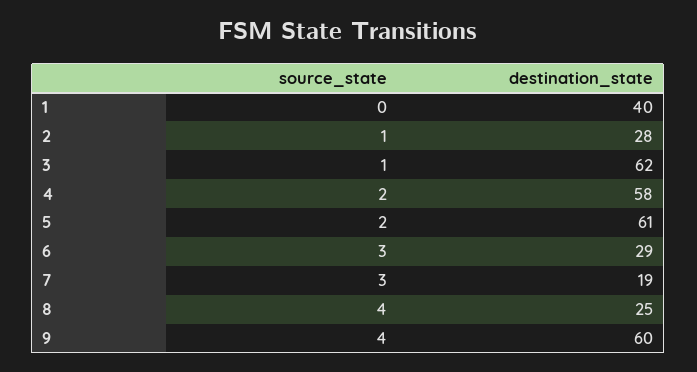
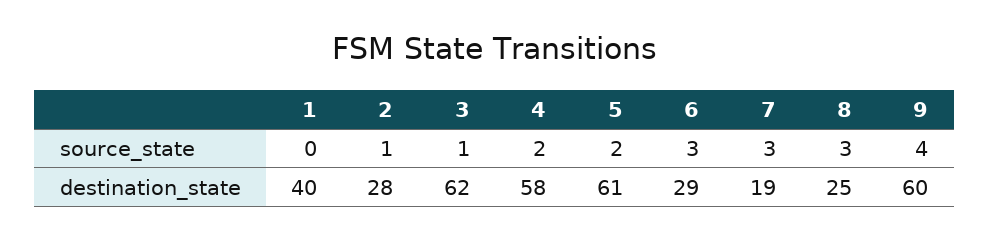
source_state, 8: 4 -> 3

